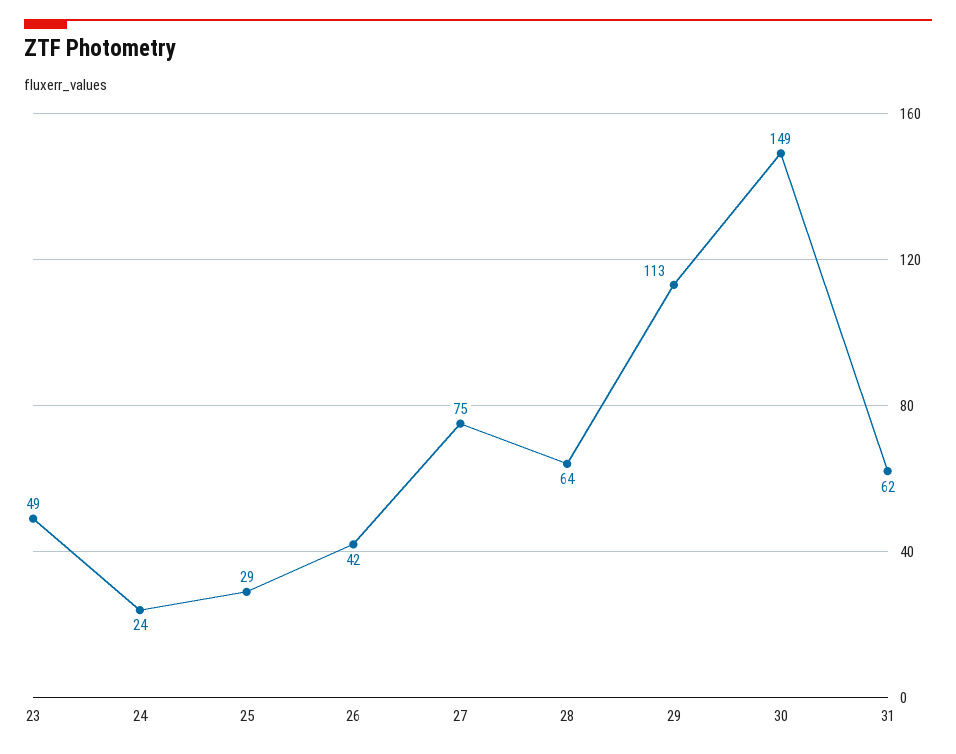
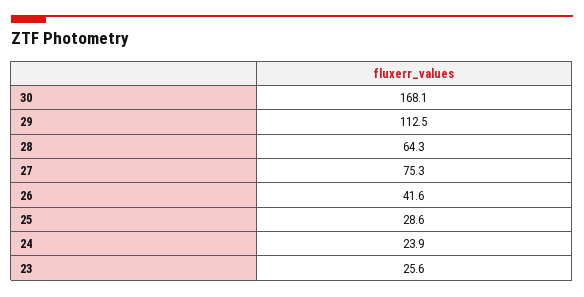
23: 49 -> 25.6
30: 149 -> 168.1
31: 62 -> none

